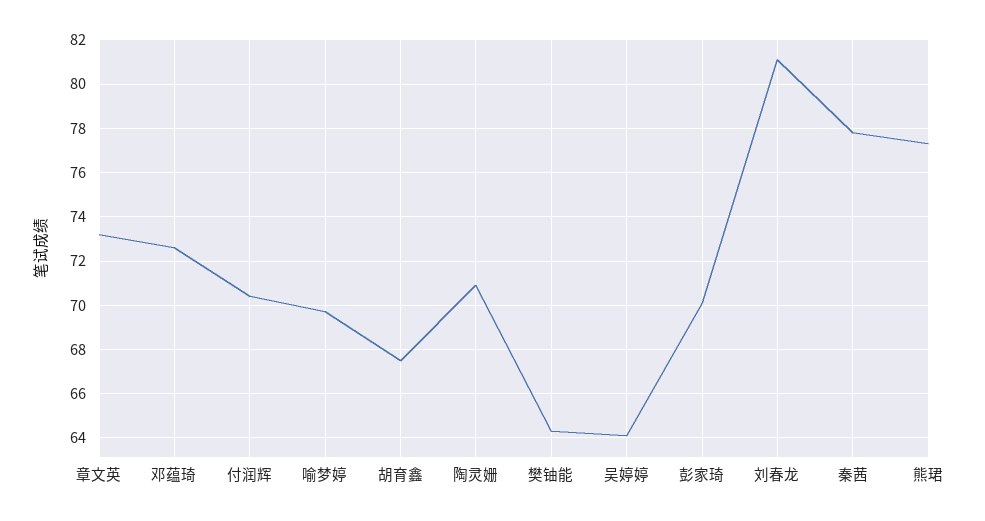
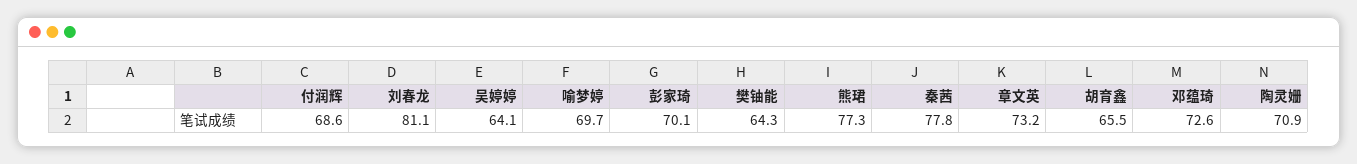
付润辉: 70.5 -> 68.6
胡育鑫: 67.5 -> 65.5

